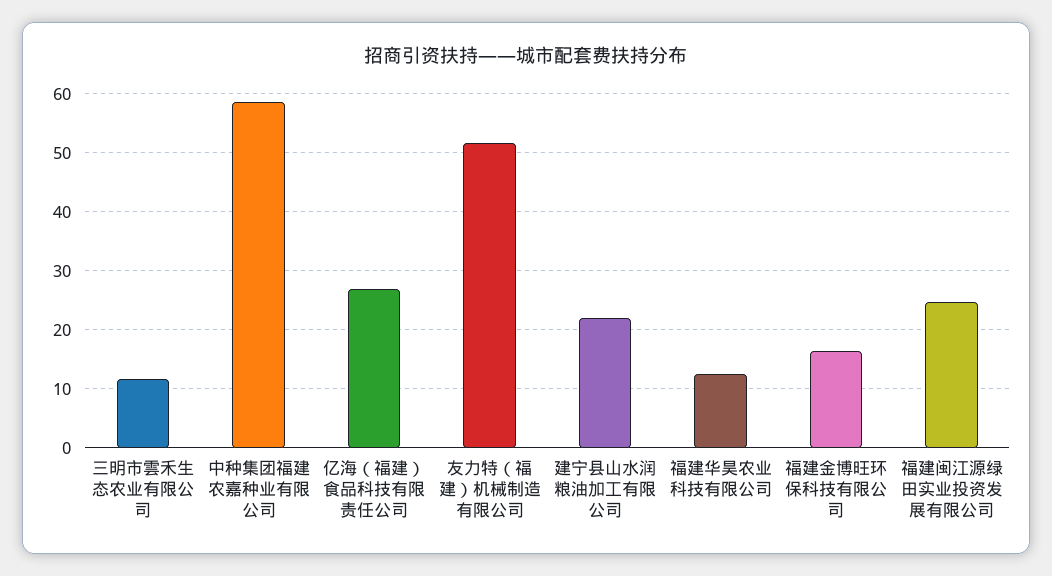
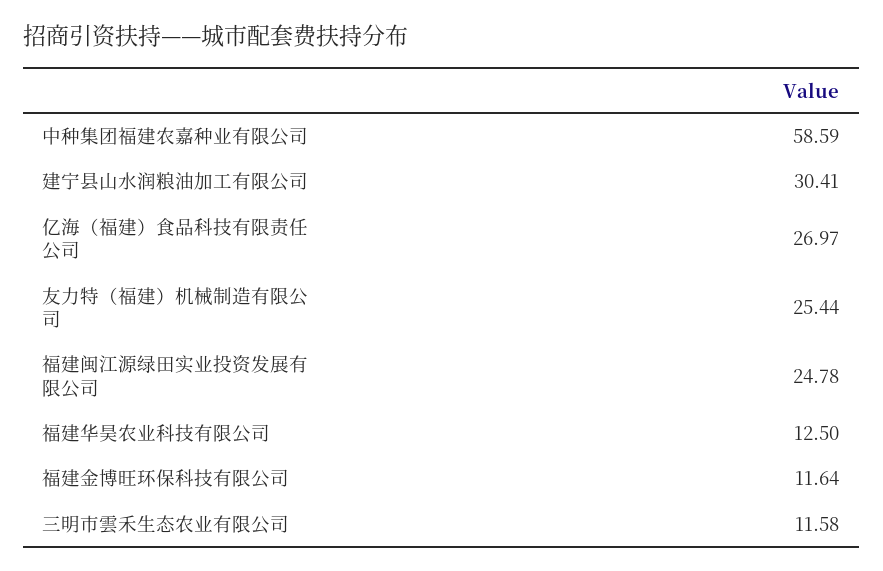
友力特（福建）机械制造有限公司: 52 -> 25.44
建宁县山水润粮油加工有限公司: 22 -> 30.41
福建金博旺环保科技有限公司: 16 -> 11.64

